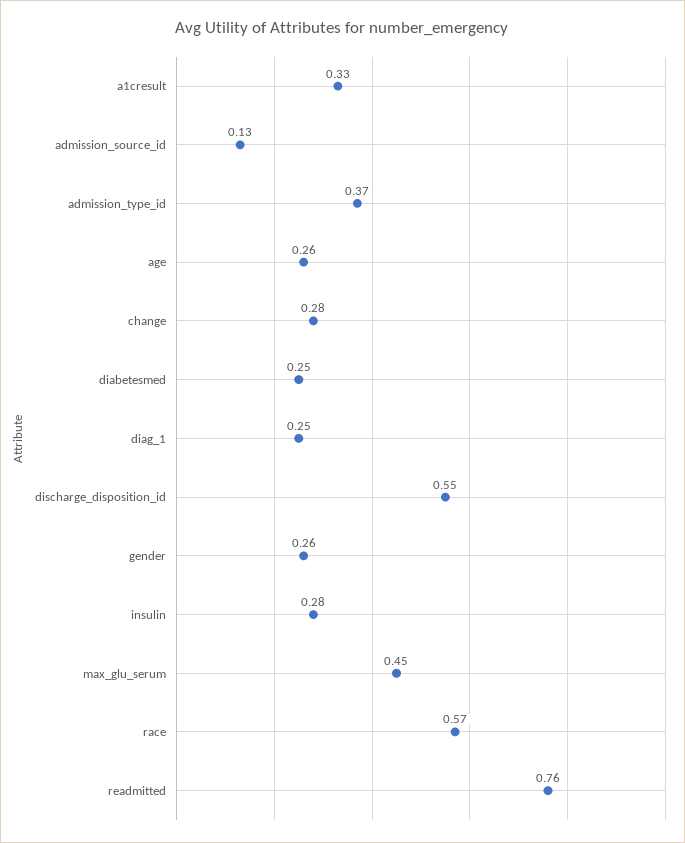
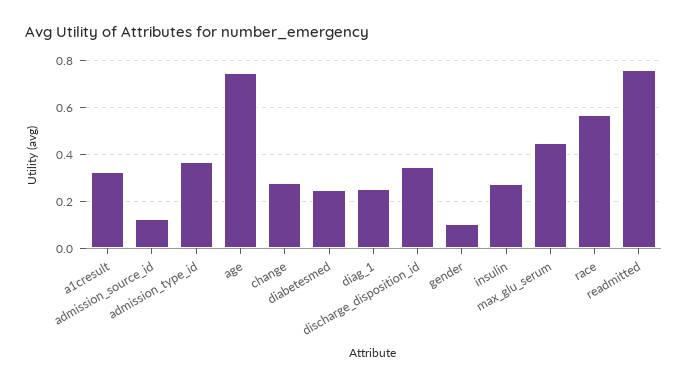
age: 0.26 -> 0.75
discharge_disposition_id: 0.55 -> 0.35
gender: 0.26 -> 0.1

